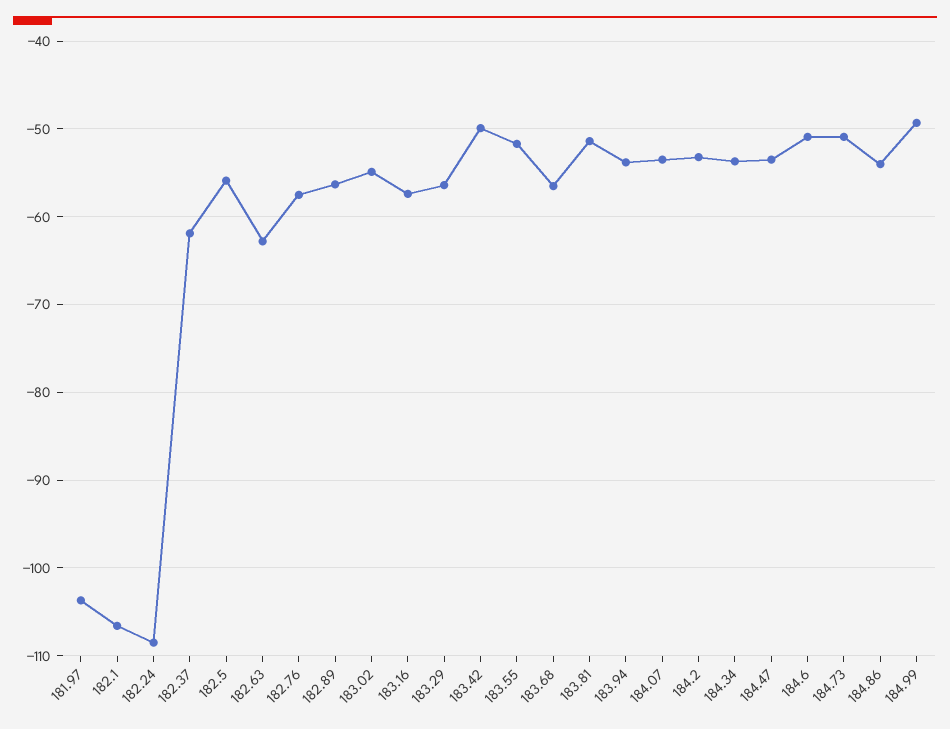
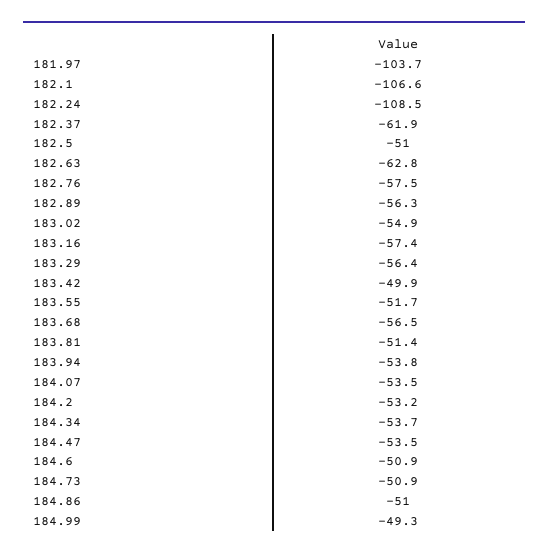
182.5: -56 -> -51
184.86: -54 -> -51

